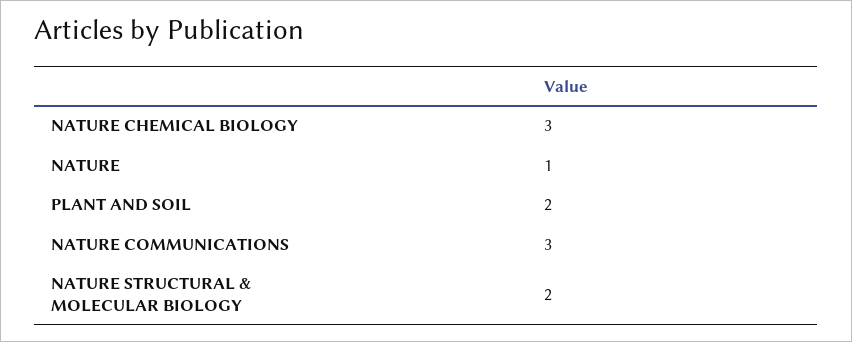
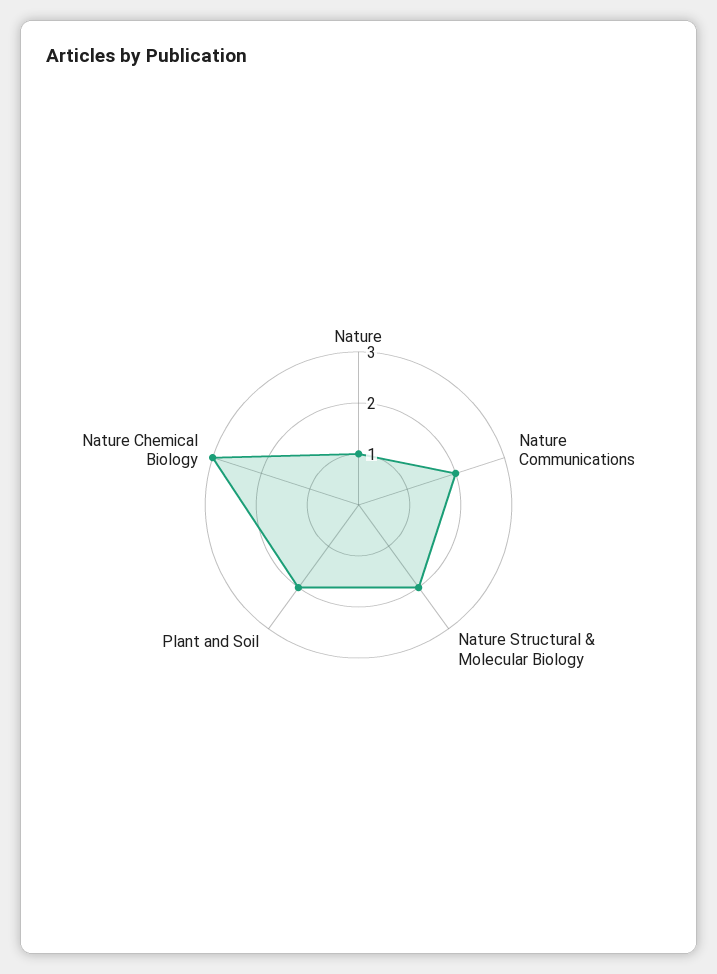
NATURE COMMUNICATIONS: 3 -> 2

